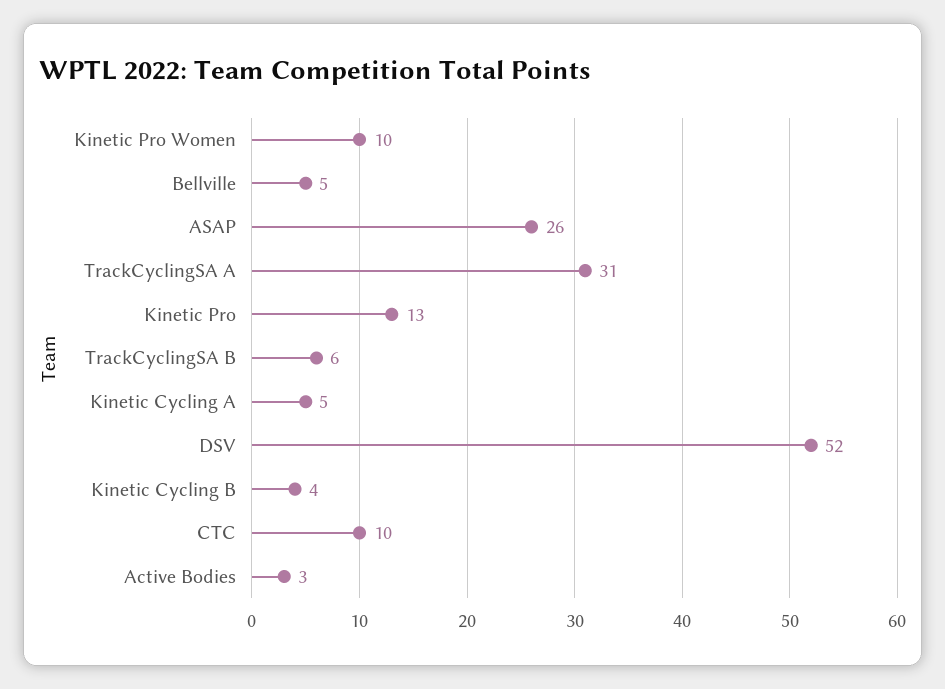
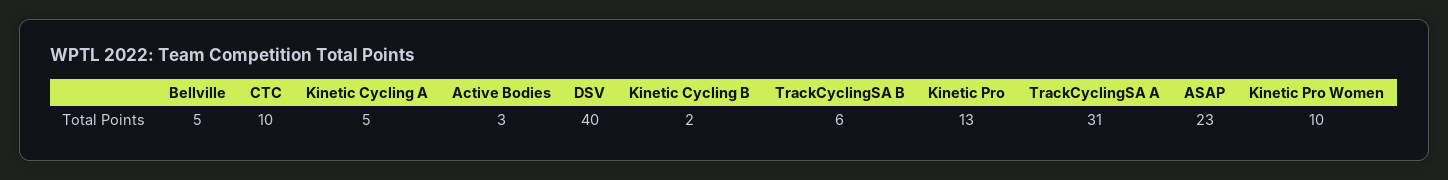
ASAP: 26 -> 23
DSV: 52 -> 40
Kinetic Cycling B: 4 -> 2

